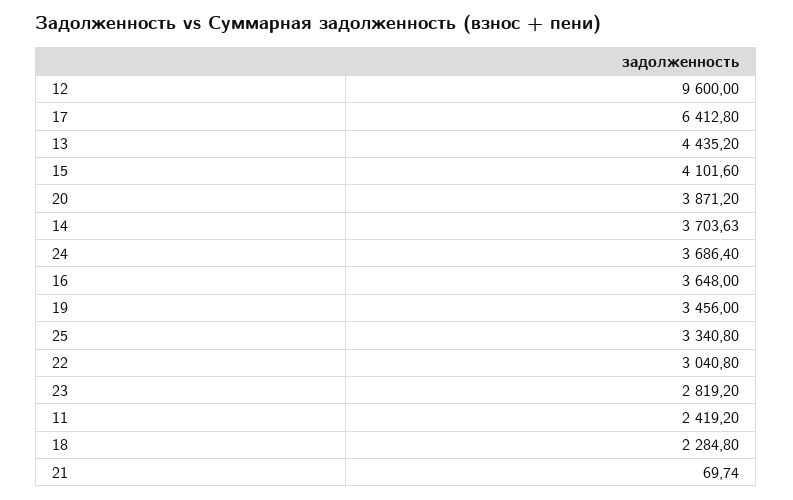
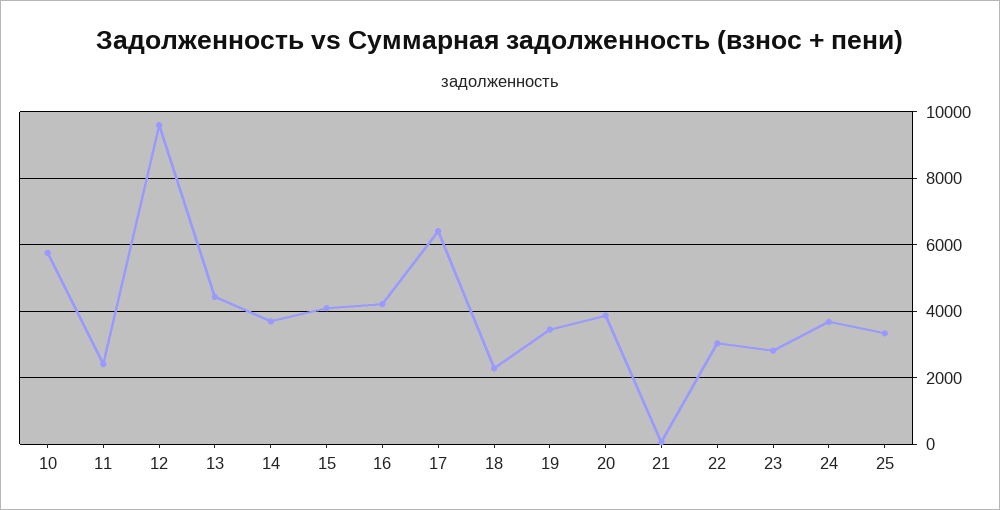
16: 3648 -> 4200
10: none -> 5800

